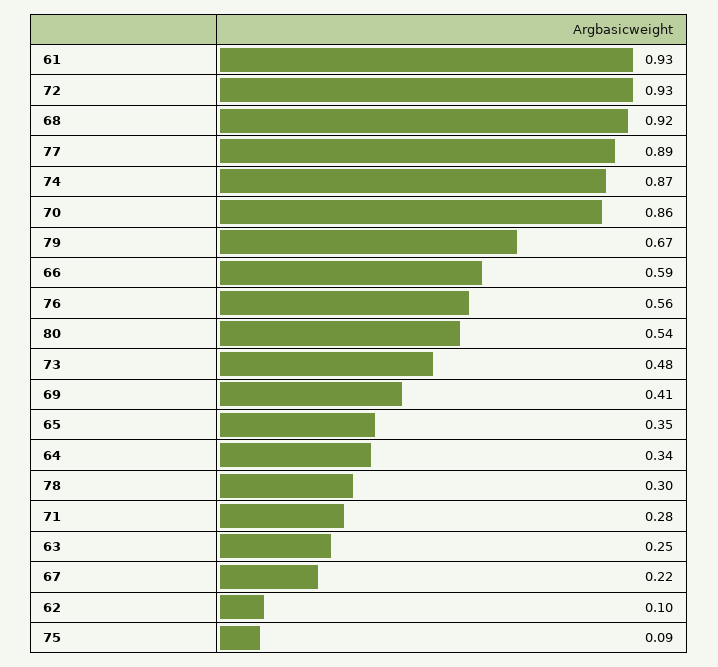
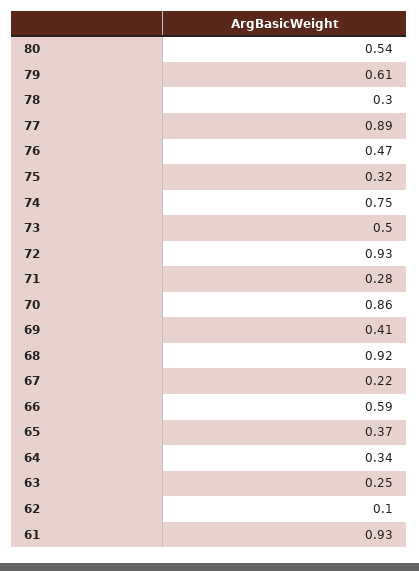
74: 0.87 -> 0.75
79: 0.67 -> 0.61
76: 0.56 -> 0.47
73: 0.48 -> 0.5
65: 0.35 -> 0.37
75: 0.09 -> 0.32

